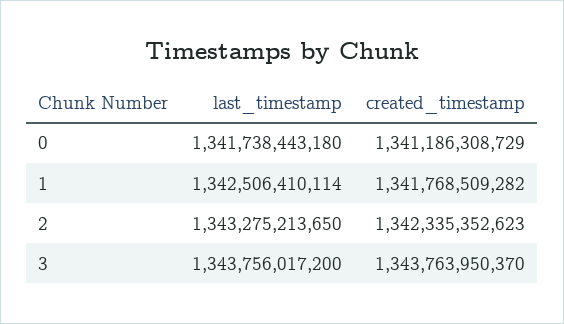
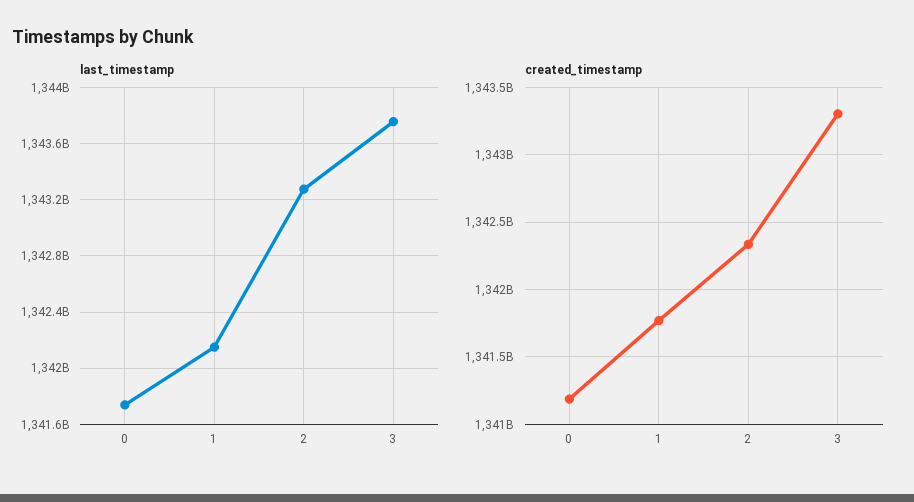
last_timestamp, 1: 1342506410114 -> 1342150000000
created_timestamp, 3: 1343763950370 -> 1343300000000

